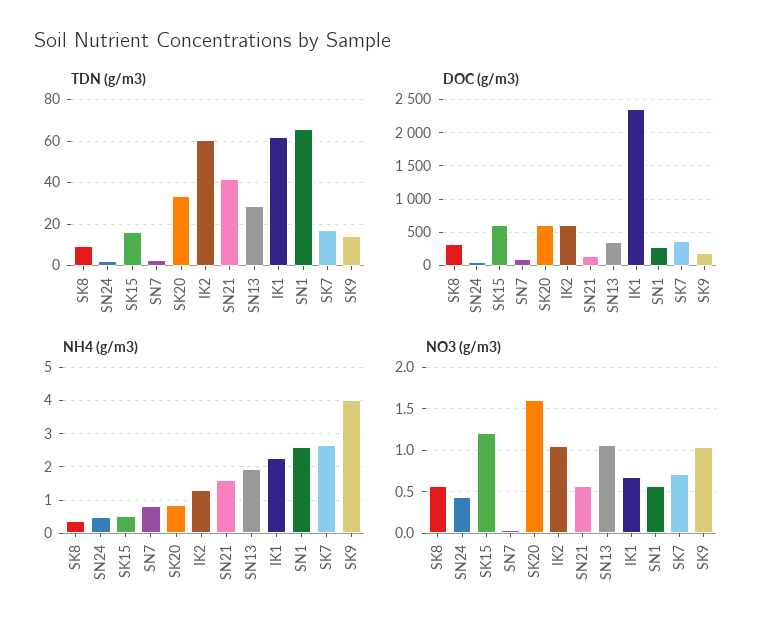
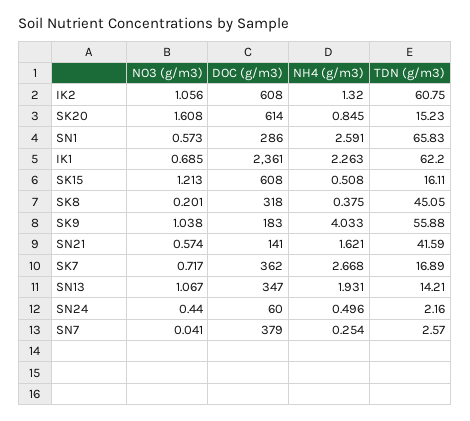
TDN (g/m3), SK8: 10 -> 45.05
TDN (g/m3), SK20: 35 -> 15.23
TDN (g/m3), SN13: 30 -> 14.21
TDN (g/m3), SK9: 15 -> 55.88
DOC (g/m3), SN7: 100 -> 379
NH4 (g/m3), SN7: 0.8 -> 0.254
NO3 (g/m3), SK8: 0.6 -> 0.201

